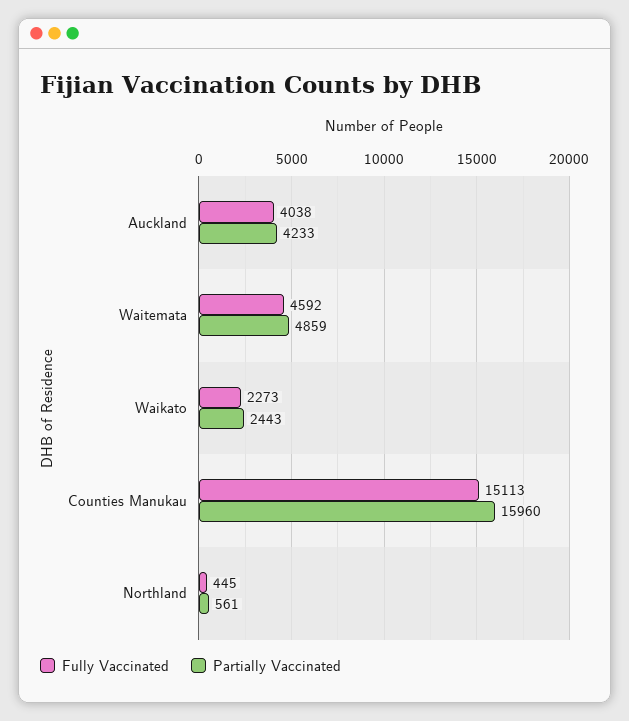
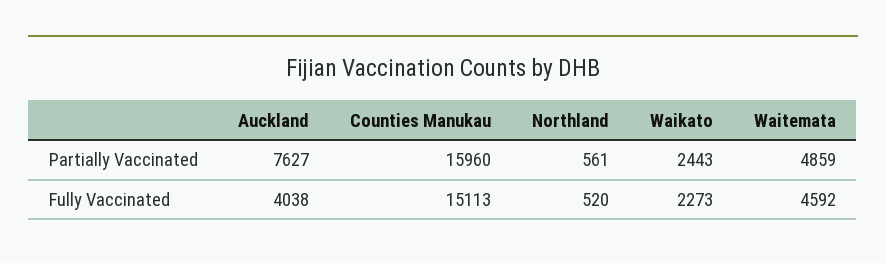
Partially Vaccinated, Auckland: 4233 -> 7627
Fully Vaccinated, Northland: 445 -> 520

